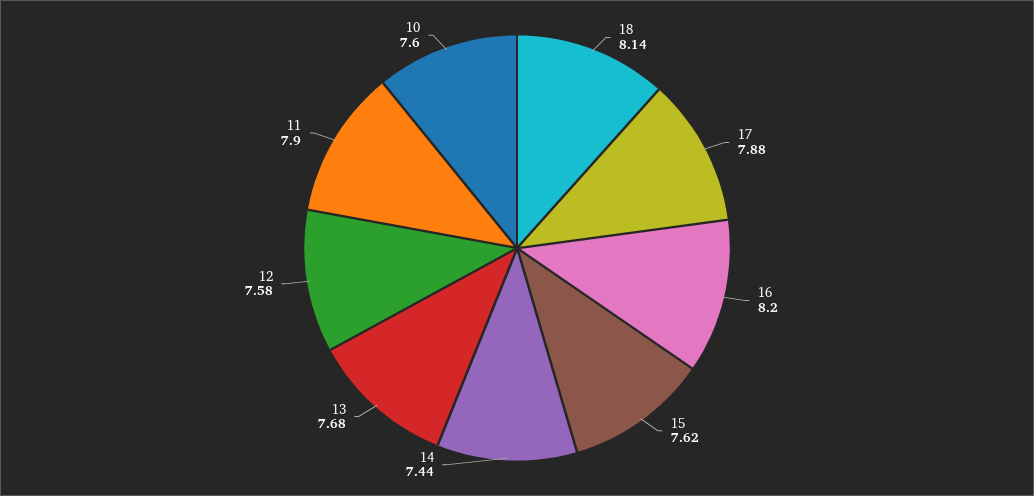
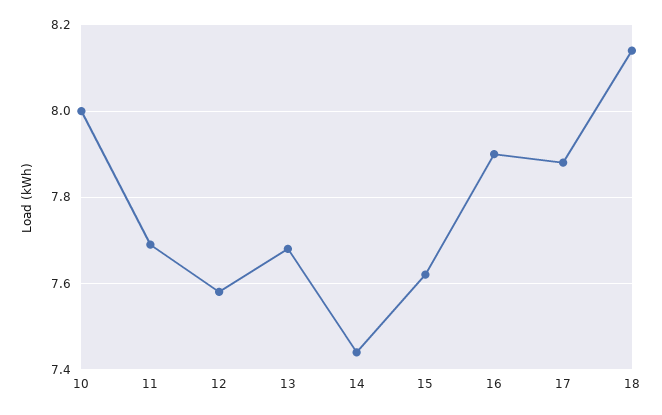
16: 8.2 -> 7.9
11: 7.9 -> 7.7
10: 7.6 -> 8

